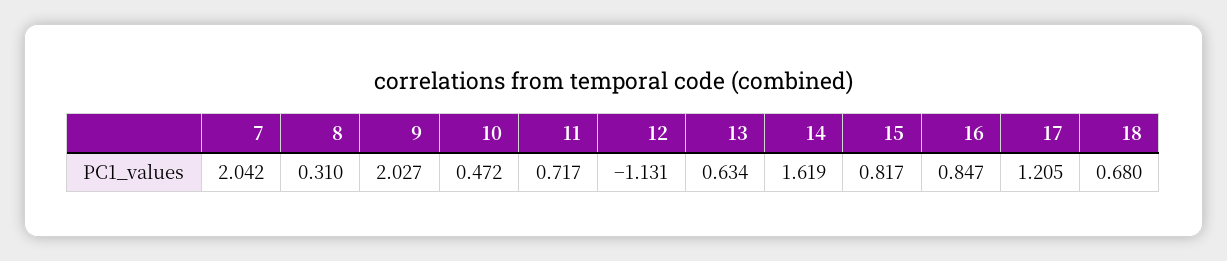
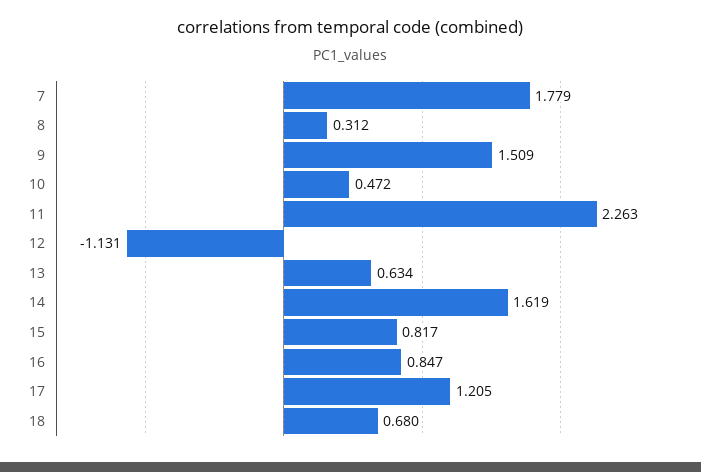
7: 2.042 -> 1.779
8: 0.31 -> 0.312
9: 2.027 -> 1.509
11: 0.717 -> 2.263

